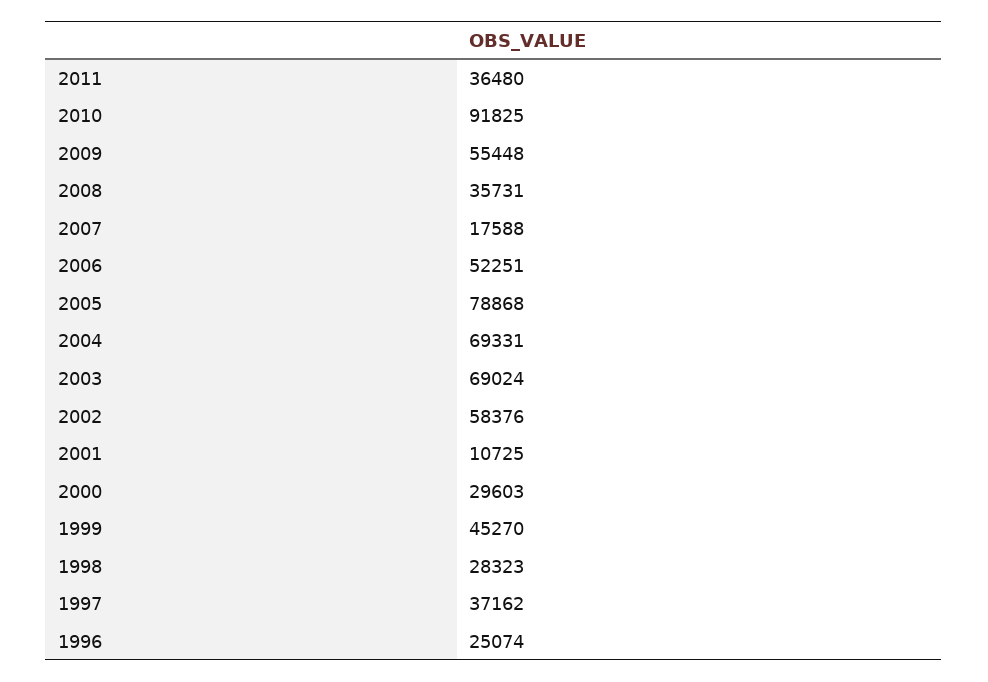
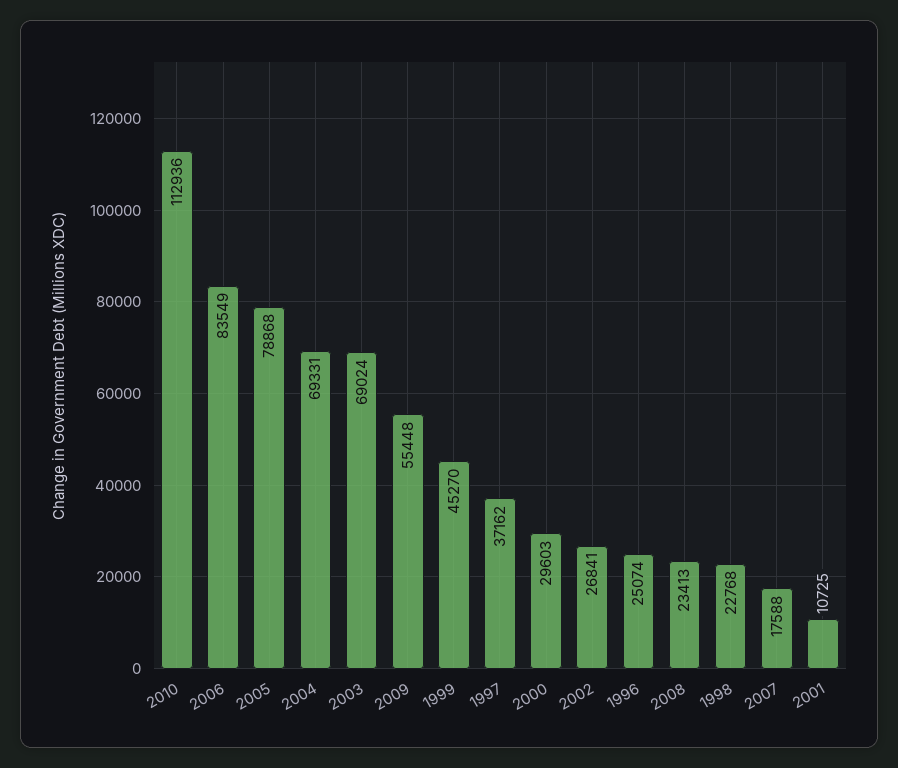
2011: 36480 -> none
2010: 91825 -> 112936
2008: 35731 -> 23413
2006: 52251 -> 83549
2002: 58376 -> 26841
1998: 28323 -> 22768

